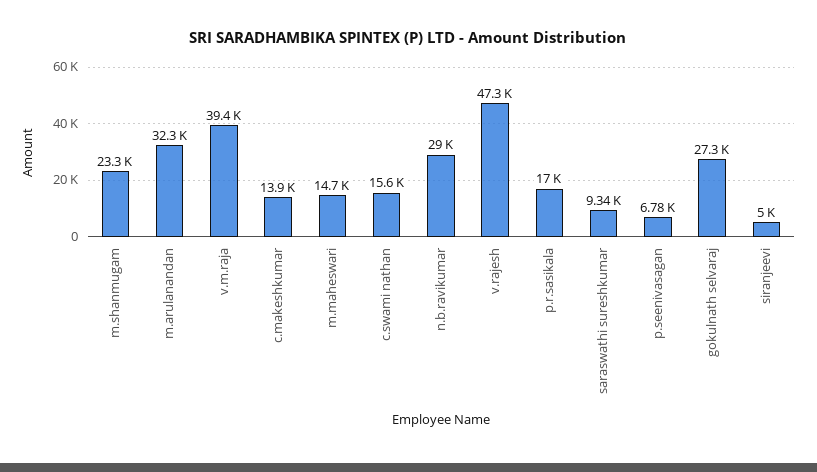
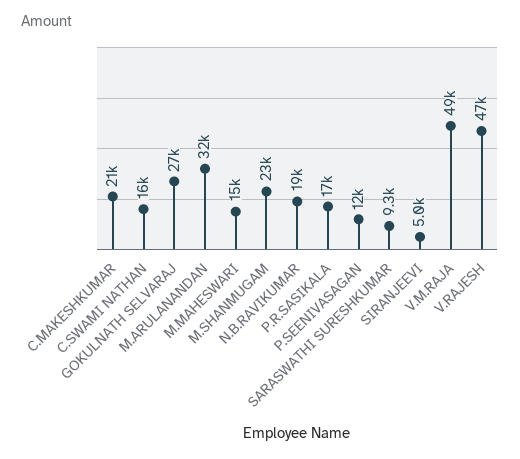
v.m.raja: 39400 -> 49000
c.makeshkumar: 13900 -> 21000
n.b.ravikumar: 29000 -> 19000
p.seenivasagan: 6780 -> 12000

